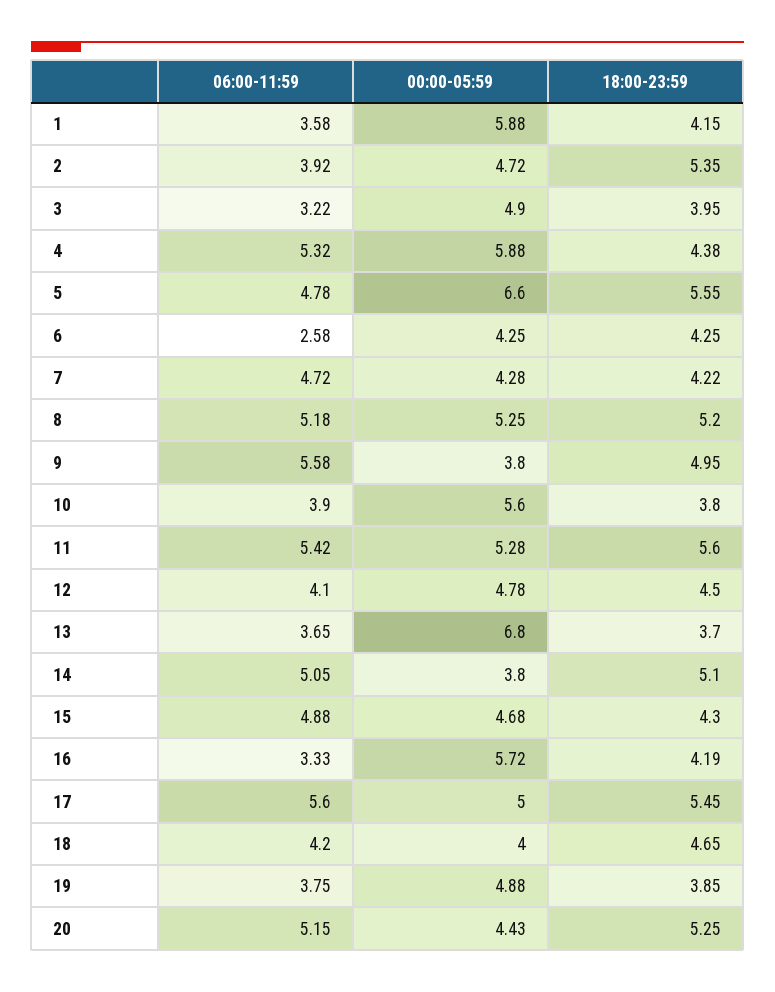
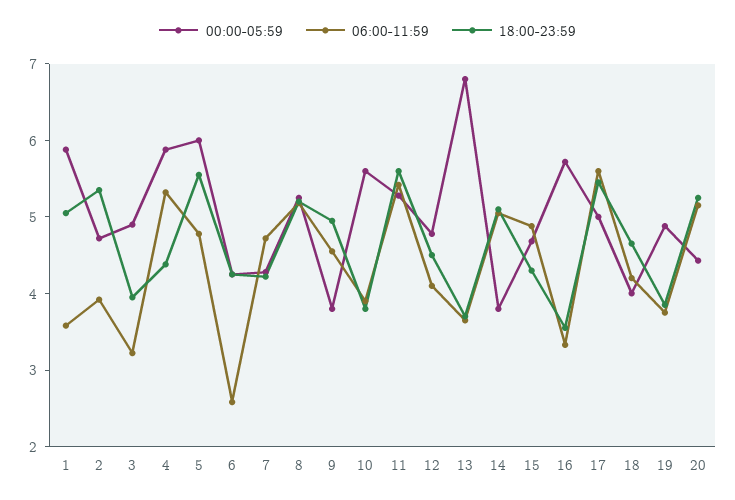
18:00-23:59, 1: 4.15 -> 5
00:00-05:59, 5: 6.6 -> 6
06:00-11:59, 9: 5.58 -> 4.6
18:00-23:59, 16: 4.19 -> 3.6

